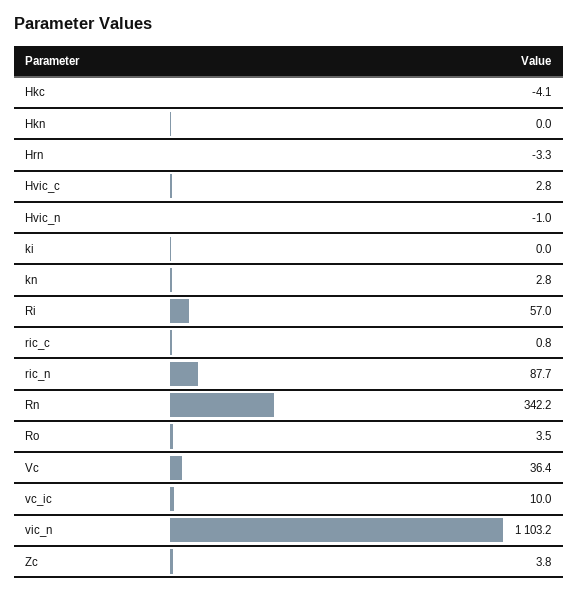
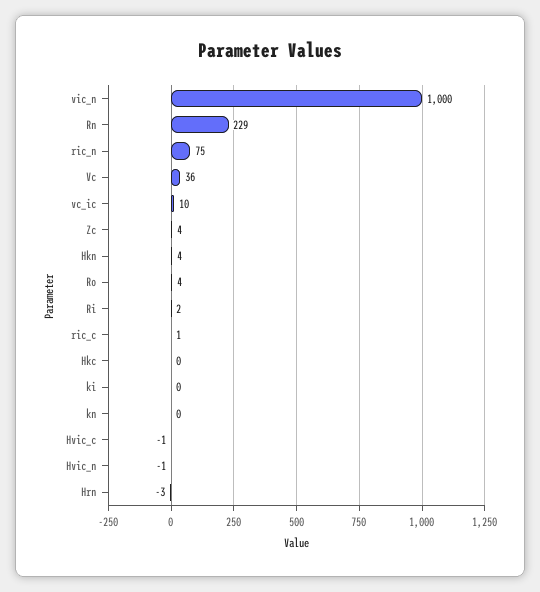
Hkc: -4.1 -> 0
Hkn: 0 -> 4
Hvic_c: 2.8 -> -1
kn: 2.8 -> 0
Ri: 57 -> 2
ric_n: 87.7 -> 75
Rn: 342.2 -> 229
vic_n: 1103.2 -> 1000

